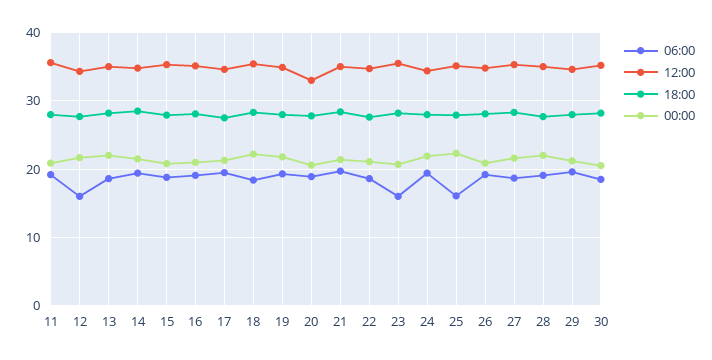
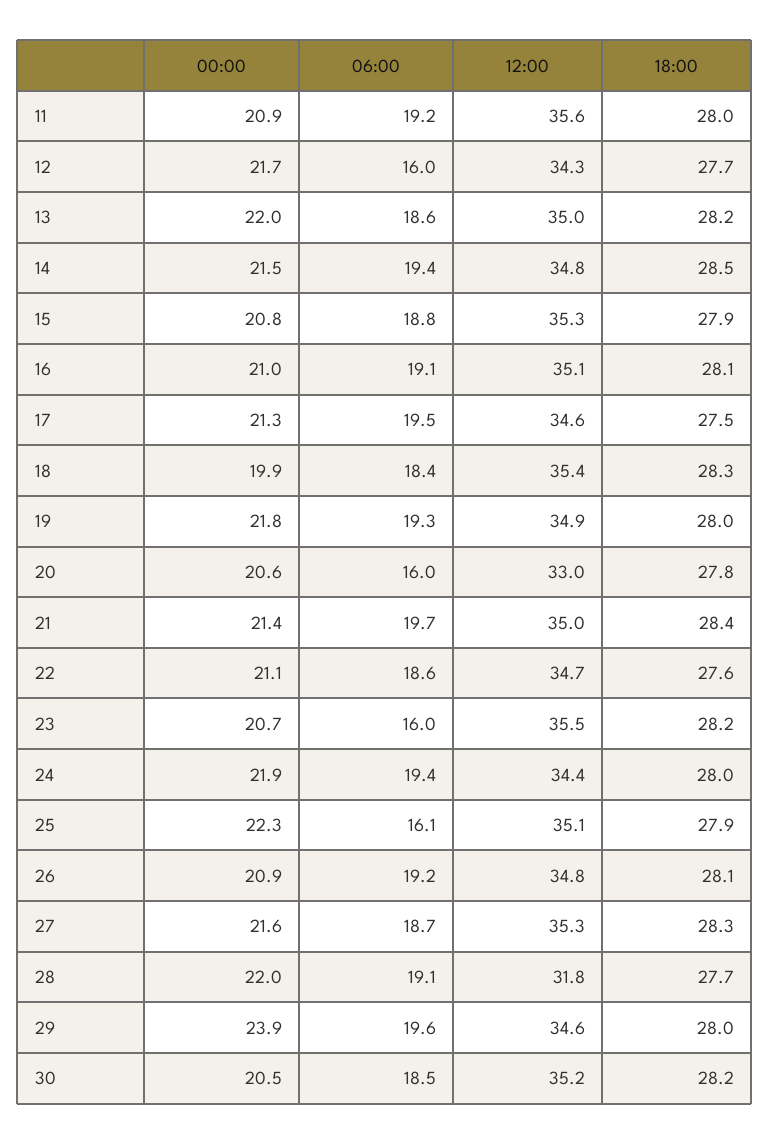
00:00, 18: 22 -> 19.9
06:00, 20: 19 -> 16
12:00, 28: 35 -> 31.8
00:00, 29: 21 -> 23.9

